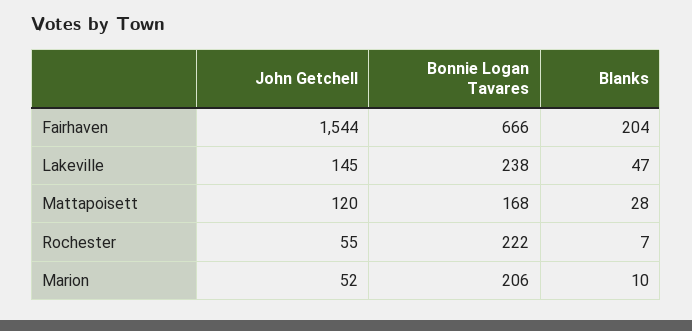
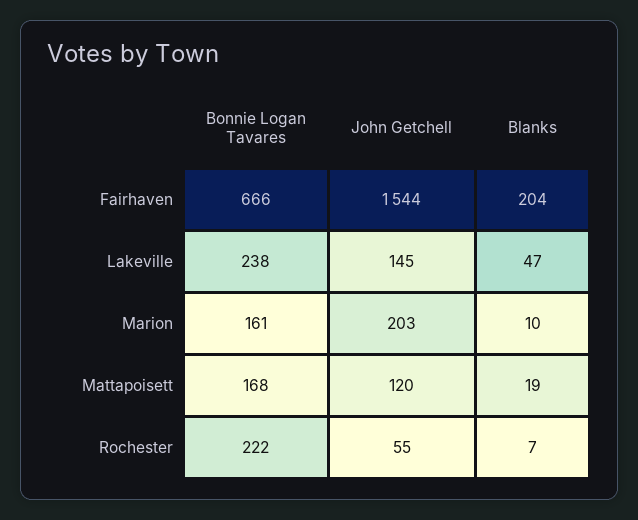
Blanks, Mattapoisett: 28 -> 19
John Getchell, Marion: 52 -> 203
Bonnie Logan Tavares, Marion: 206 -> 161

